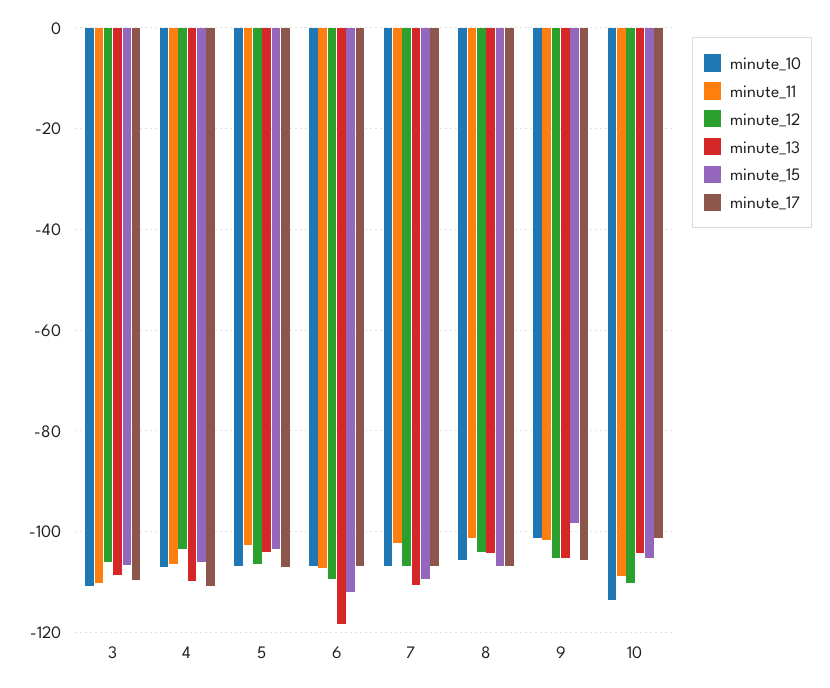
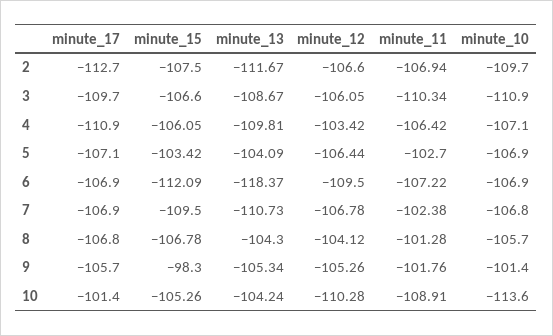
minute_17, 2: none -> -112.7
minute_15, 2: none -> -107.5
minute_13, 2: none -> -111.67
minute_12, 2: none -> -106.6
minute_11, 2: none -> -106.94
minute_10, 2: none -> -109.7

